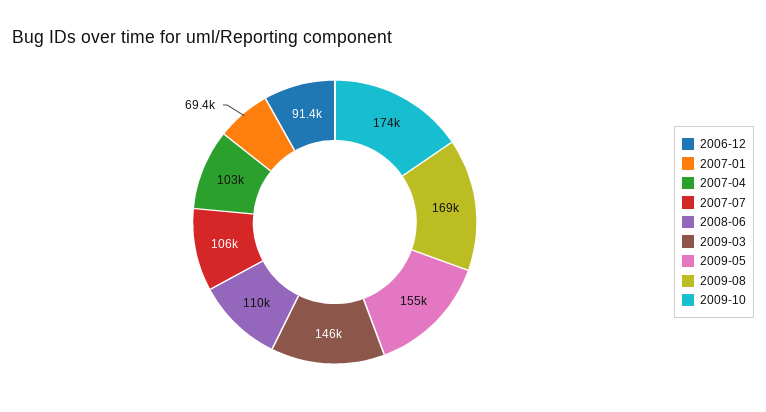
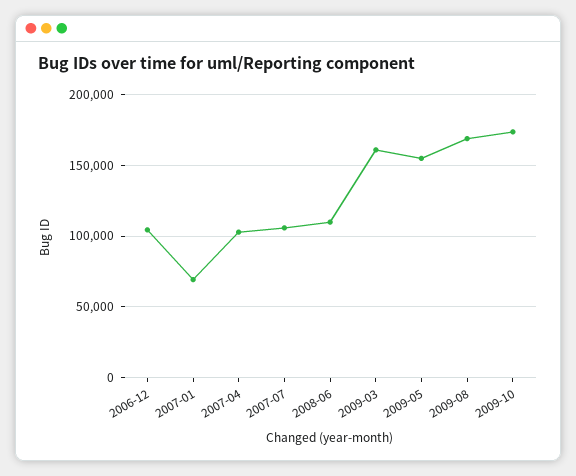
2006-12: 91400 -> 105000
2009-03: 146000 -> 160000

